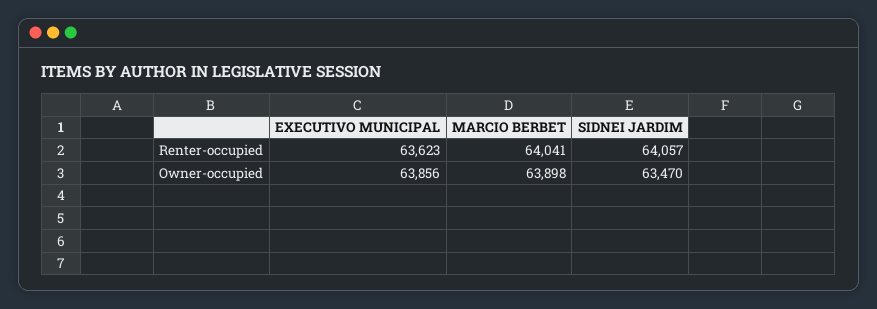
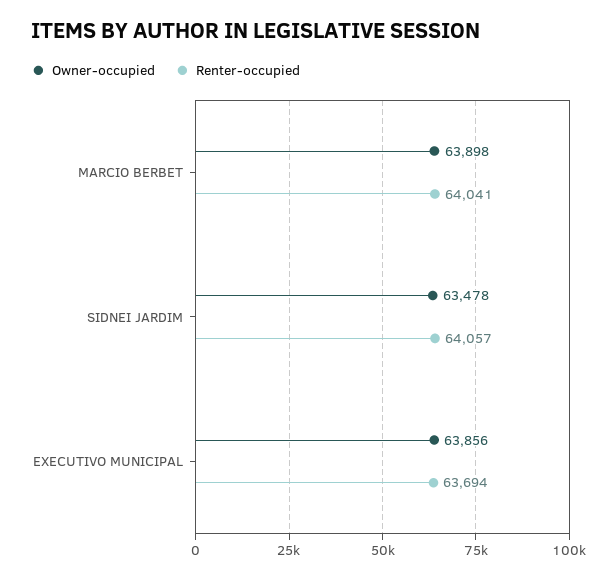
Renter-occupied, EXECUTIVO MUNICIPAL: 63623 -> 63694
Owner-occupied, SIDNEI JARDIM: 63470 -> 63478

